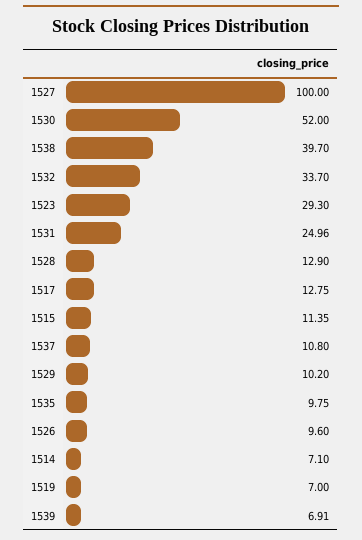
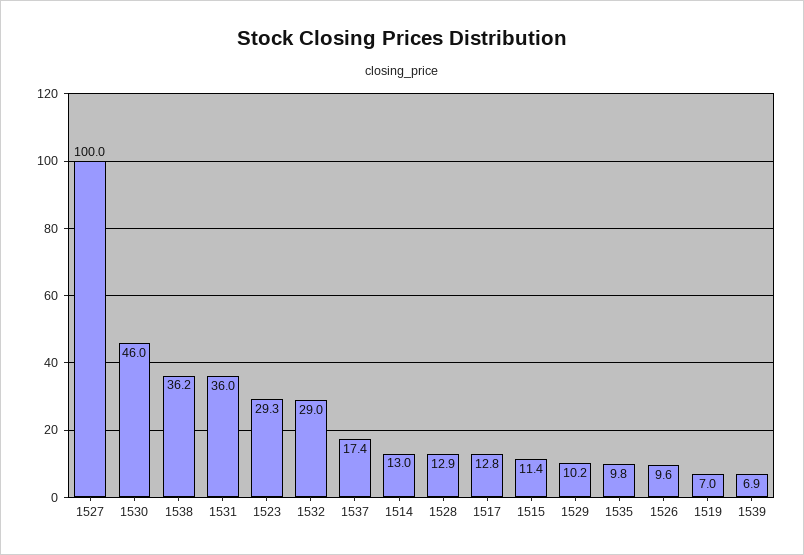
1530: 52 -> 46
1538: 39.7 -> 36.2
1532: 33.7 -> 29
1531: 24.96 -> 36
1537: 10.8 -> 17.4
1514: 7.1 -> 13

